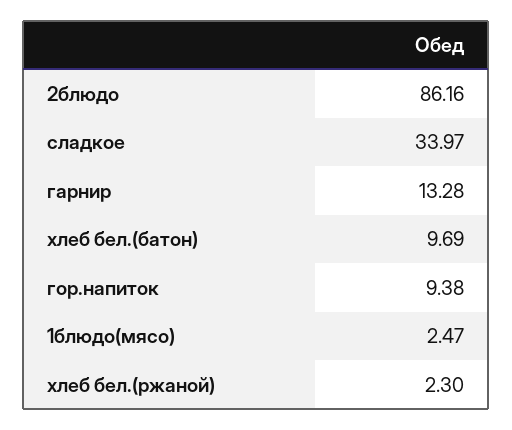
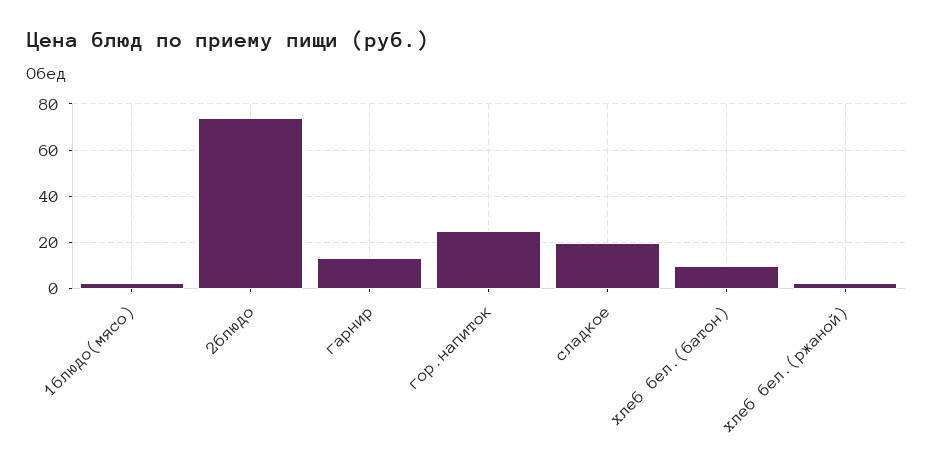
2блюдо: 86.16 -> 75
сладкое: 33.97 -> 20
гор.напиток: 9.38 -> 25

